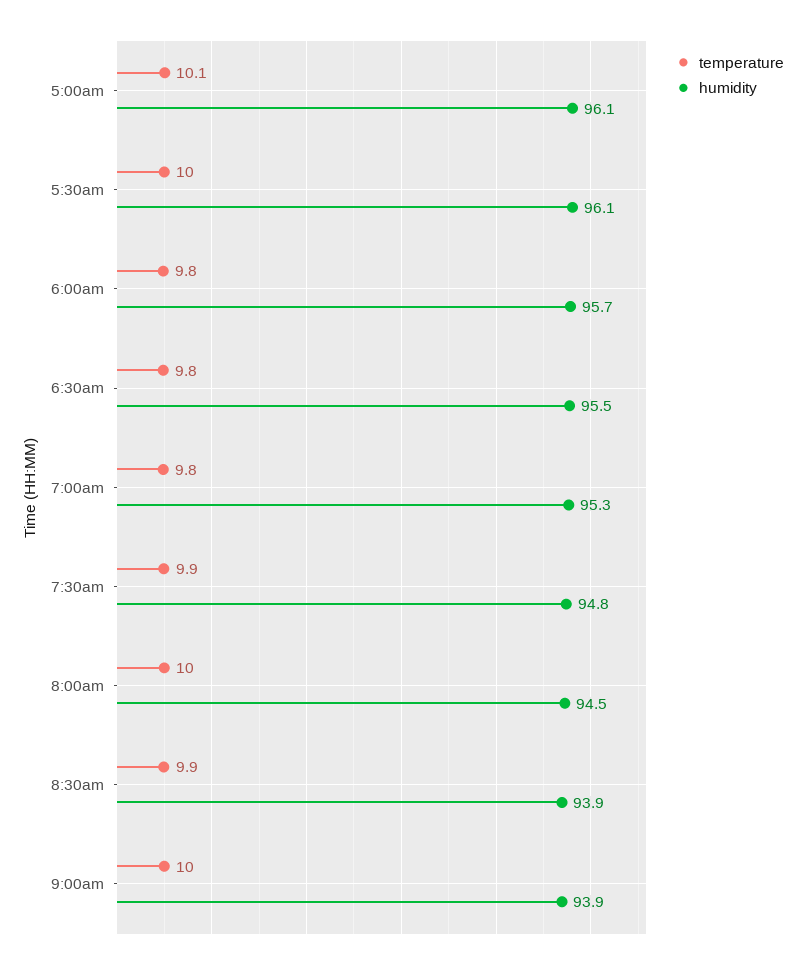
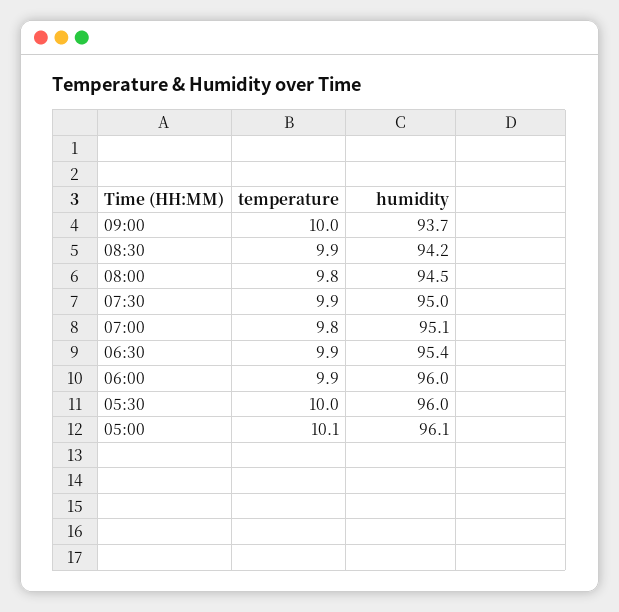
humidity, 5:30am: 96.1 -> 96
temperature, 6:00am: 9.8 -> 9.9
humidity, 6:00am: 95.7 -> 96
temperature, 6:30am: 9.8 -> 9.9
humidity, 6:30am: 95.5 -> 95.4
humidity, 7:00am: 95.3 -> 95.1
humidity, 7:30am: 94.8 -> 95
temperature, 8:00am: 10 -> 9.8
humidity, 8:30am: 93.9 -> 94.2
humidity, 9:00am: 93.9 -> 93.7

